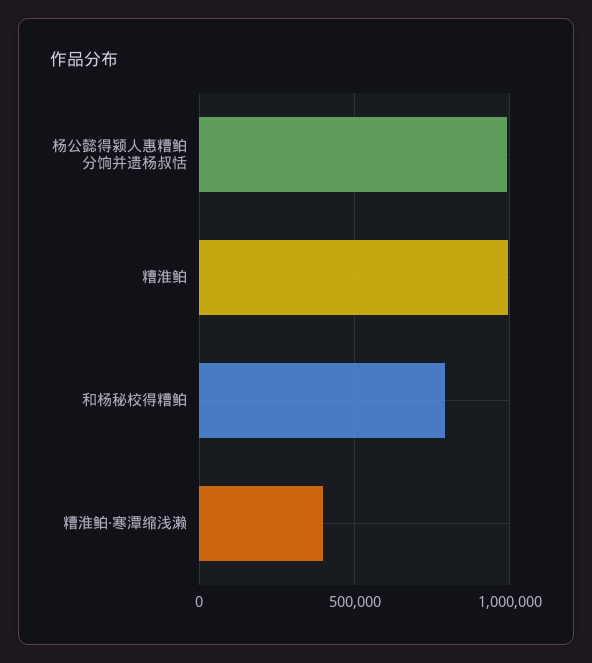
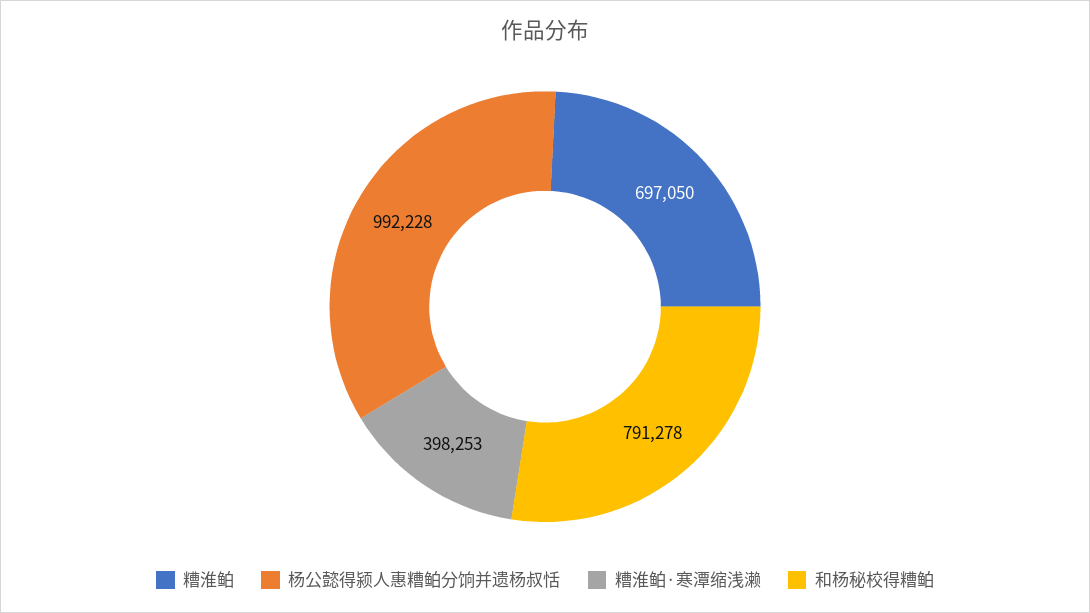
糟淮鲌: 1000000 -> 697050

